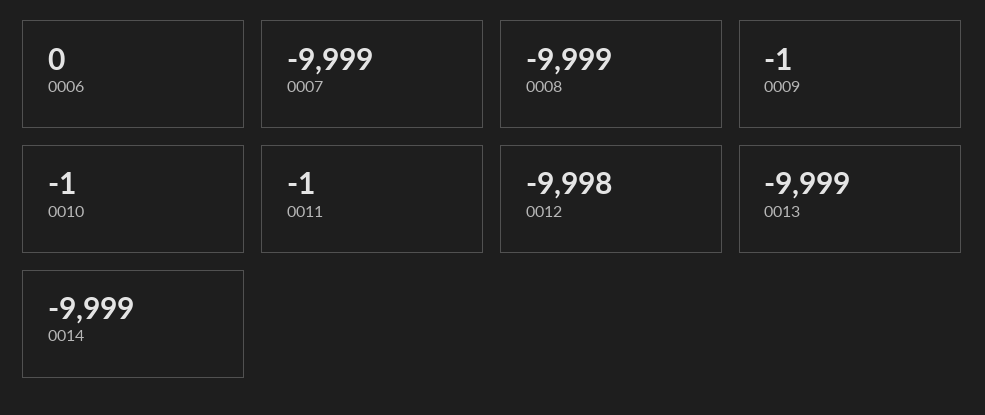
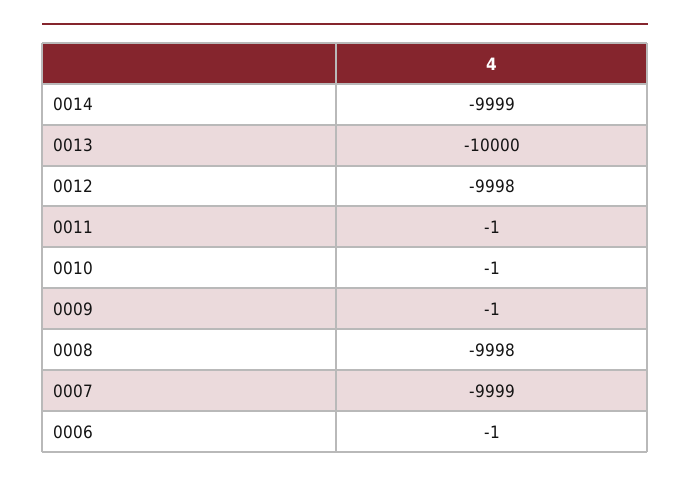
0006: 0 -> -1
0008: -9999 -> -9998
0013: -9999 -> -10000

